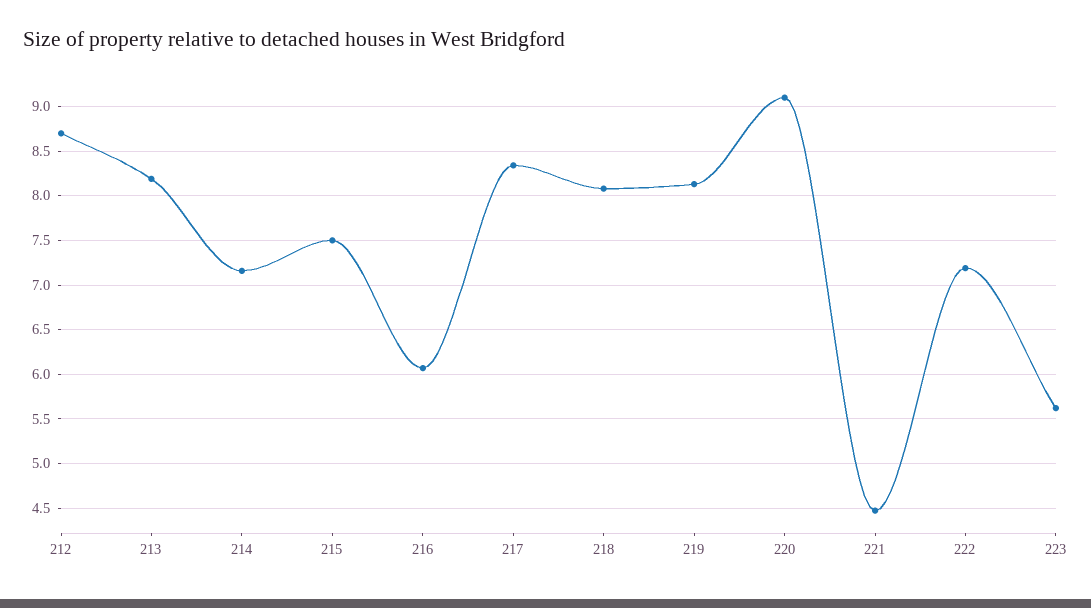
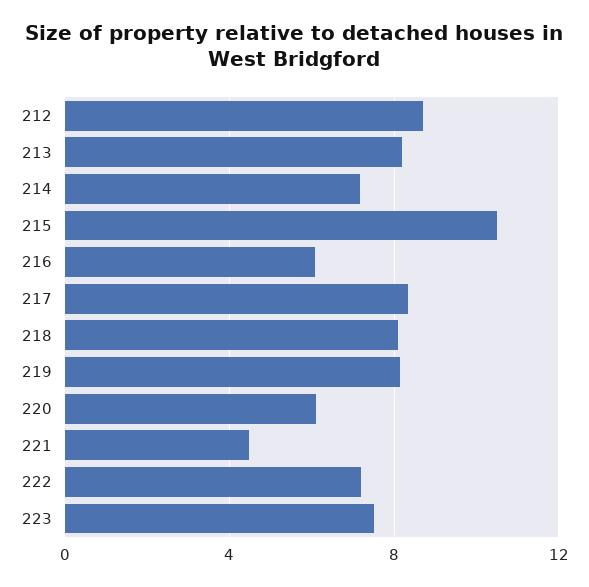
215: 7.5 -> 10.5
220: 9.1 -> 6
223: 5.6 -> 7.5

